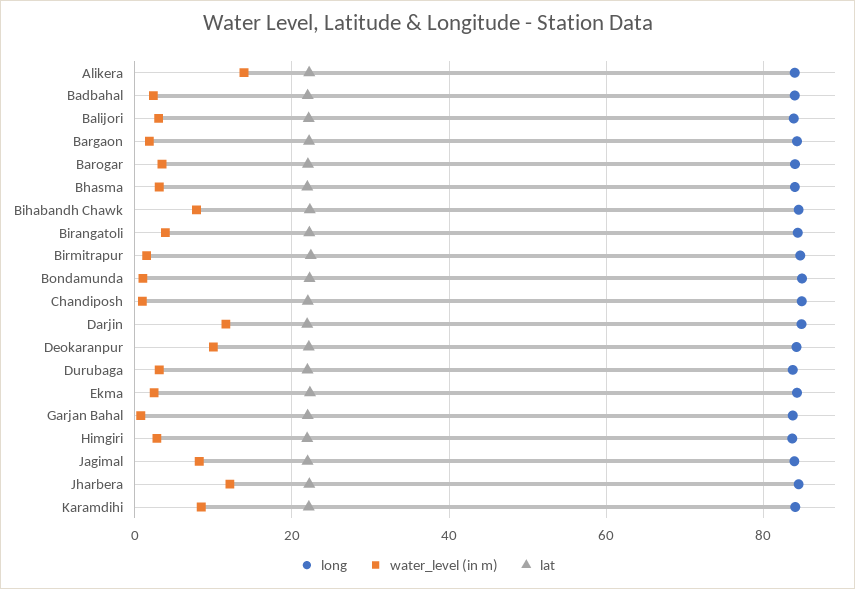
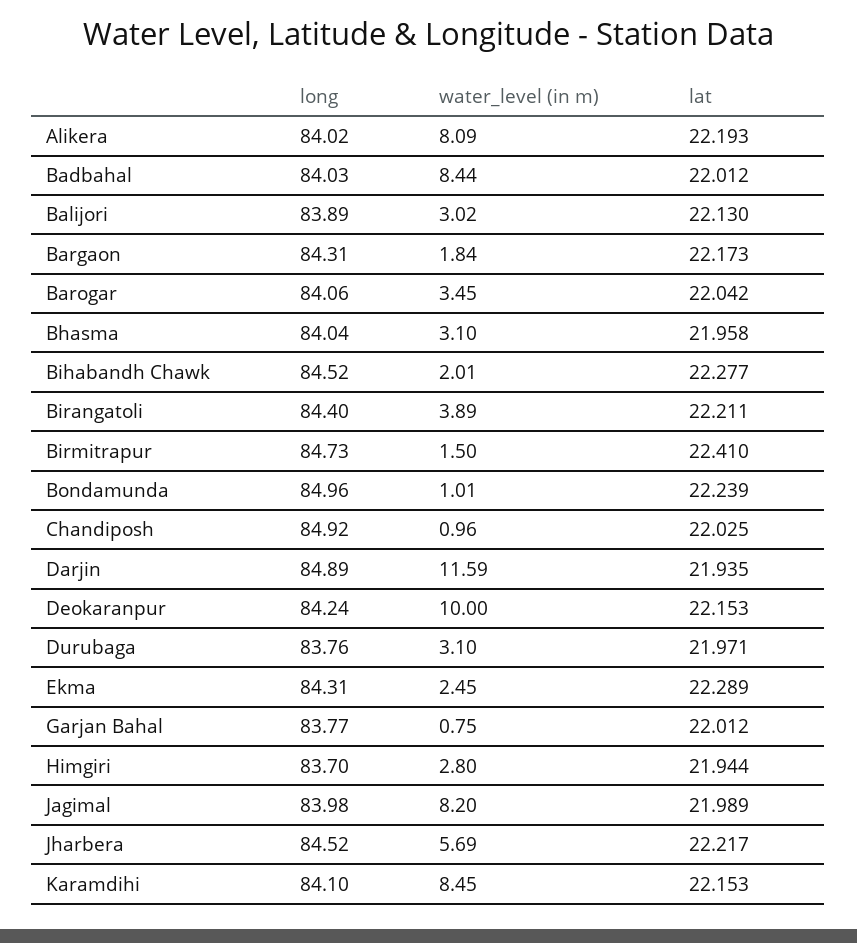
water_level (in m), Alikera: 14 -> 8.09
water_level (in m), Badbahal: 2 -> 8.44
water_level (in m), Bihabandh Chawk: 8 -> 2.01
water_level (in m), Jharbera: 12 -> 5.69

